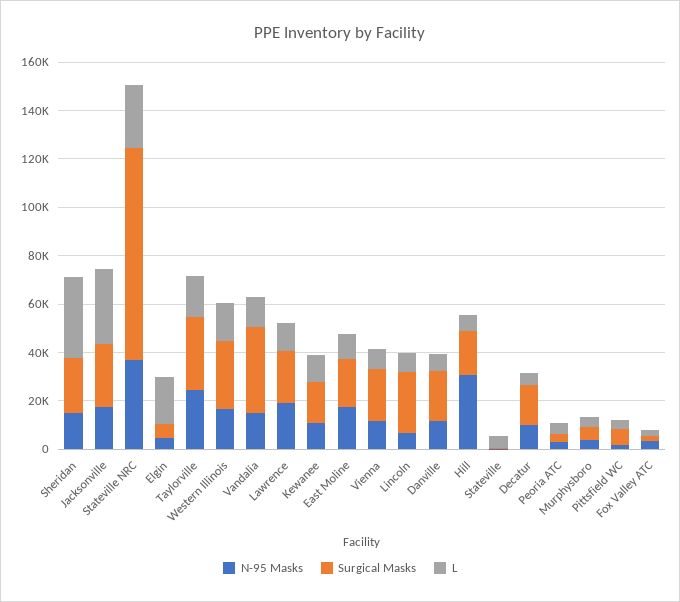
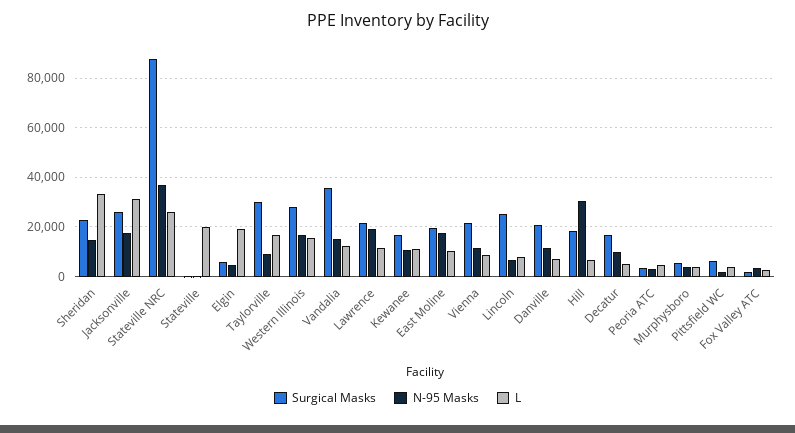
N-95 Masks, Taylorville: 25000 -> 10000
L, Stateville: 5000 -> 20000

